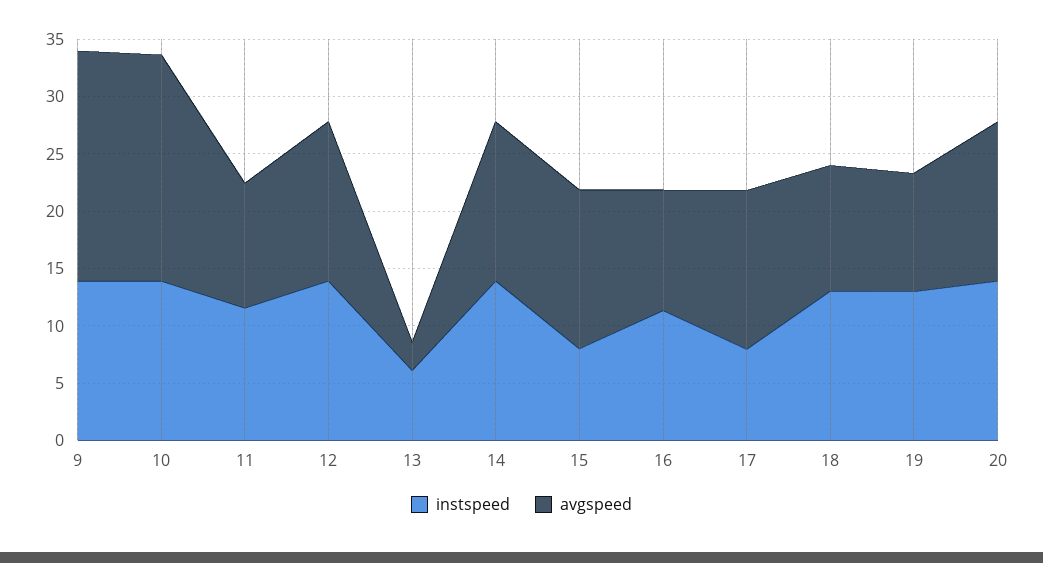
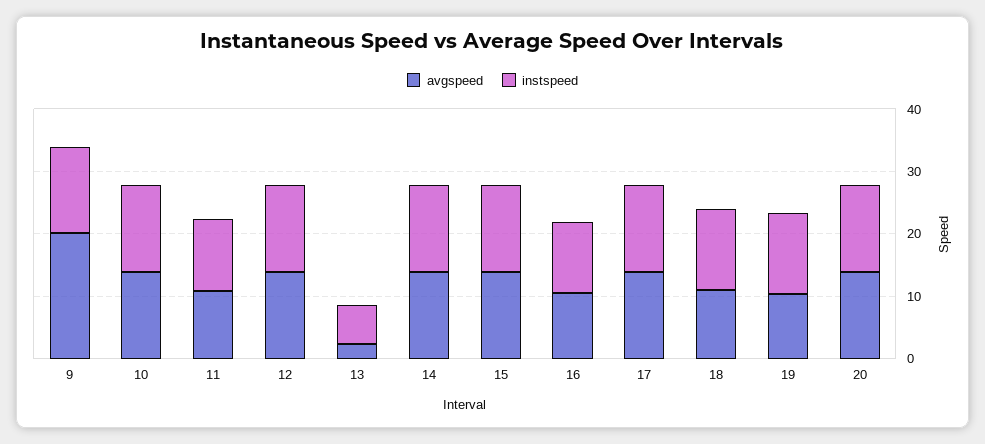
avgspeed, 10: 20 -> 14
instspeed, 15: 8 -> 14
instspeed, 17: 8 -> 14

